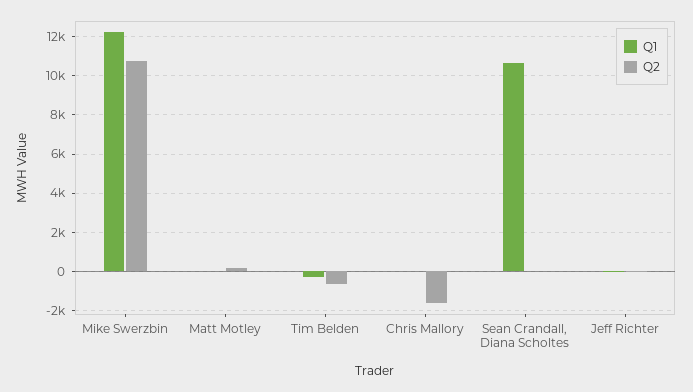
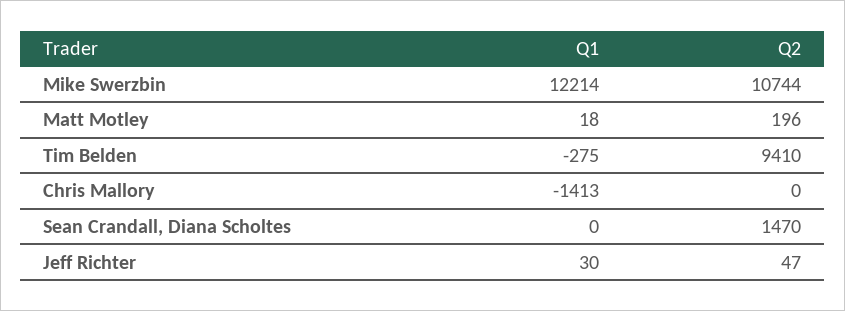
Q2, Tim Belden: -500 -> 9410
Q1, Chris Mallory: 0 -> -1413
Q2, Chris Mallory: -1500 -> 0
Q1, Sean Crandall, Diana Scholtes: 10500 -> 0
Q2, Sean Crandall, Diana Scholtes: 0 -> 1470

